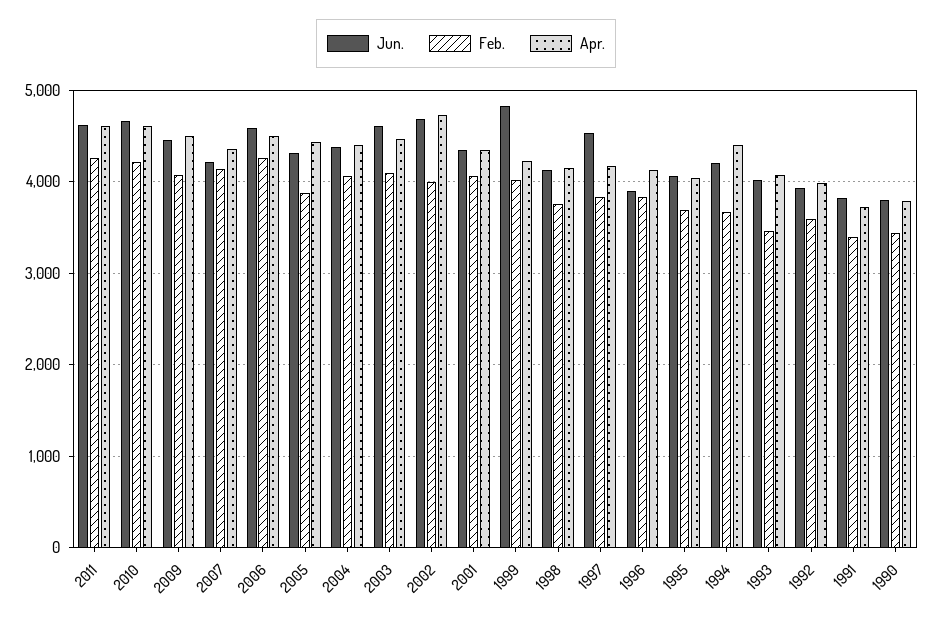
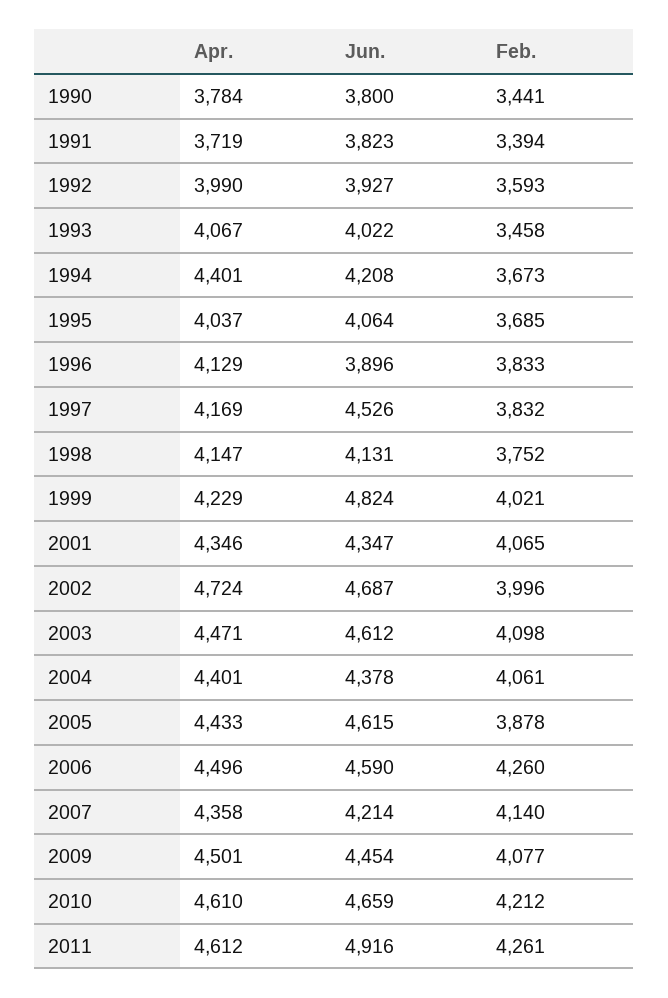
Jun., 2011: 4600 -> 4916
Jun., 2005: 4300 -> 4615

